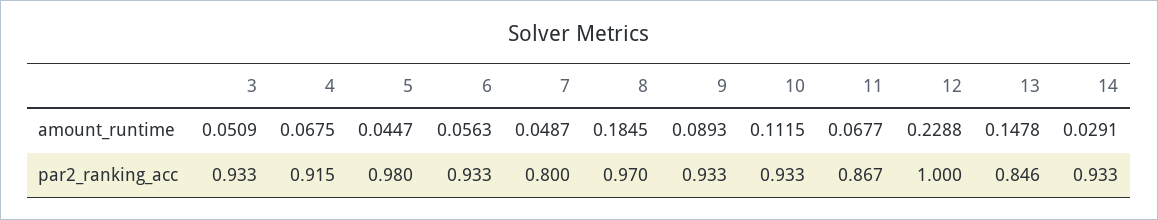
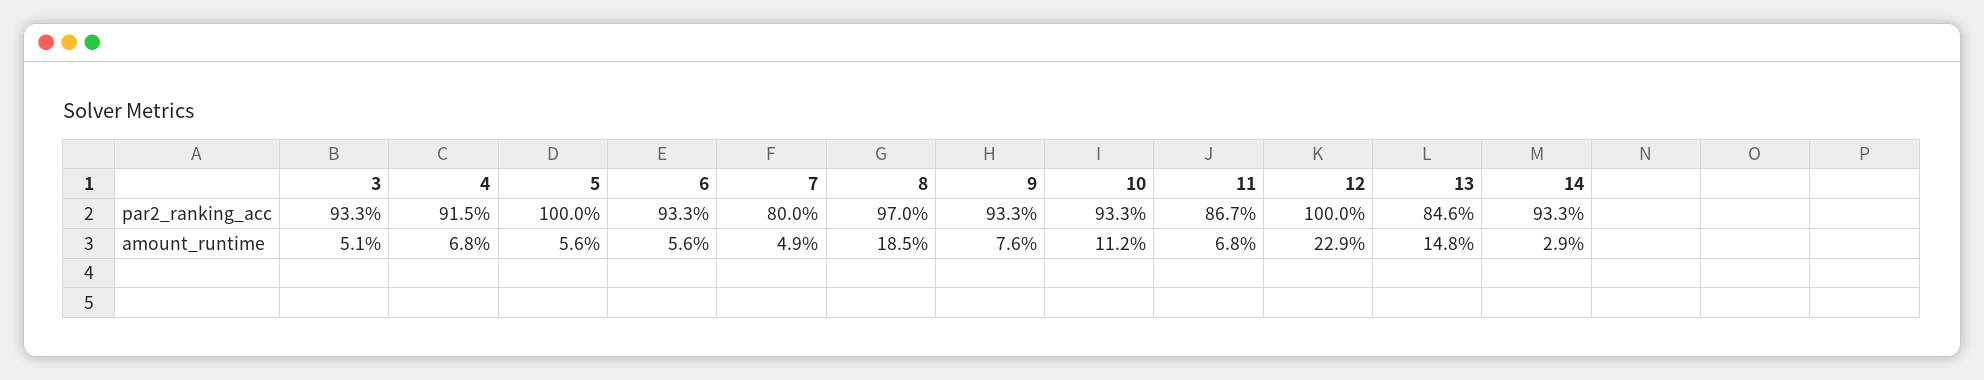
5, amount_runtime: 0.0447 -> 0.056
9, amount_runtime: 0.0893 -> 0.076
5, par2_ranking_acc: 0.98 -> 1

